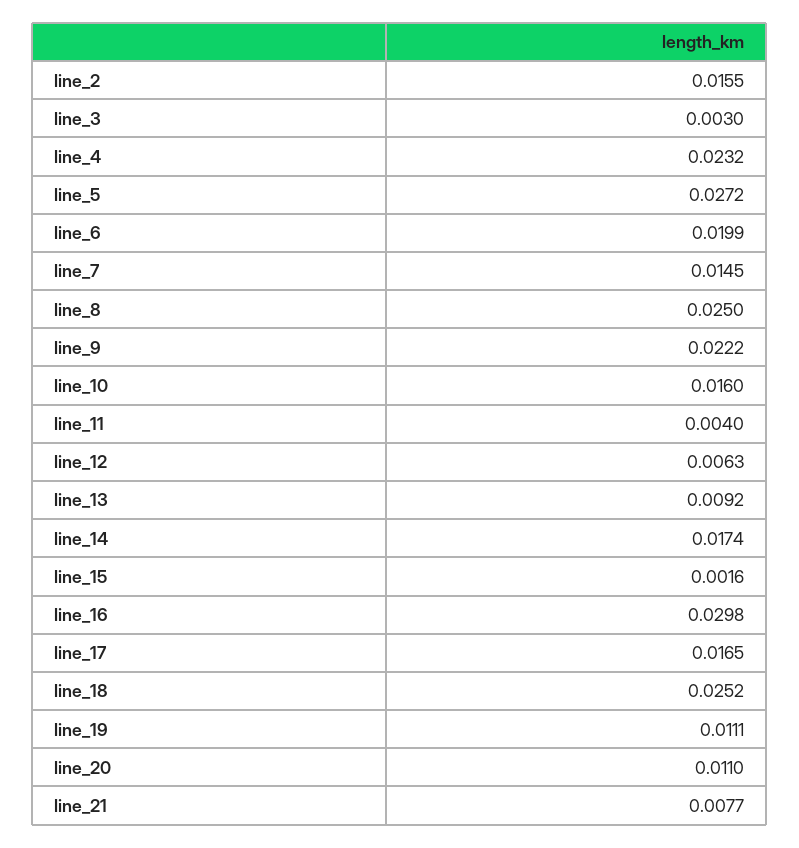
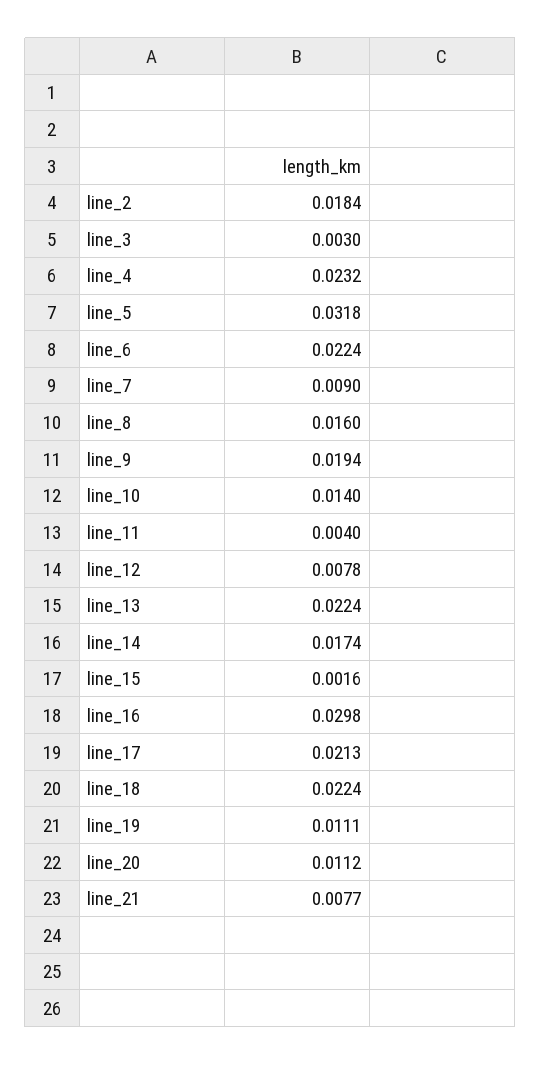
line_2: 0.0155 -> 0.0184
line_5: 0.0272 -> 0.0318
line_6: 0.0199 -> 0.0224
line_7: 0.0145 -> 0.009
line_8: 0.025 -> 0.016
line_9: 0.0222 -> 0.0194
line_10: 0.016 -> 0.014
line_12: 0.0063 -> 0.0078
line_13: 0.0092 -> 0.0224
line_17: 0.0165 -> 0.0213
line_18: 0.0252 -> 0.0224
line_20: 0.011 -> 0.0112

